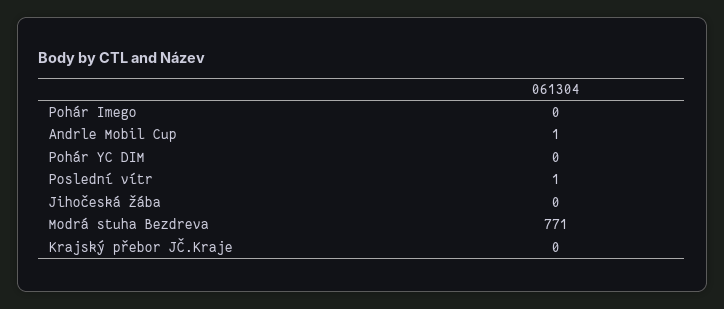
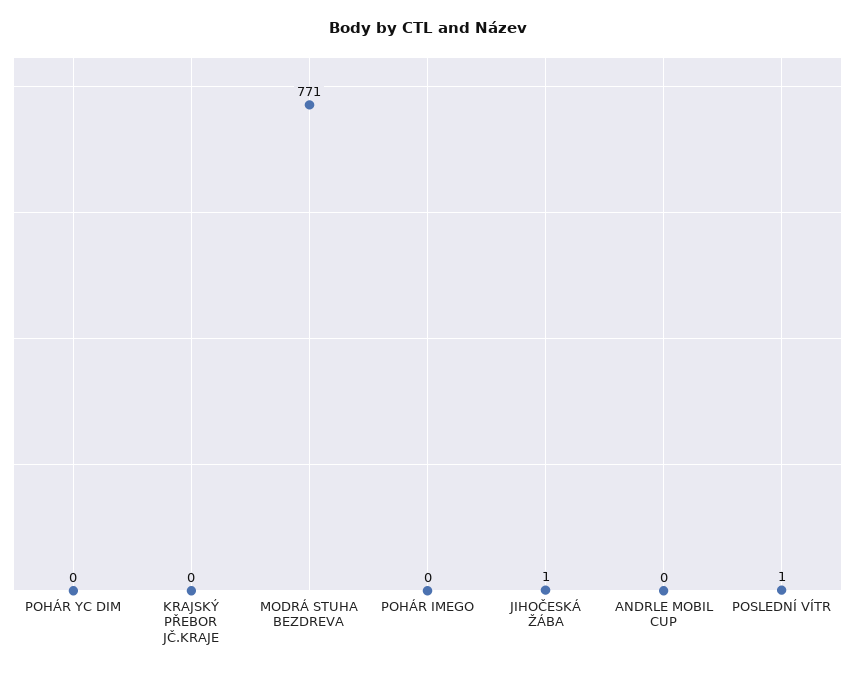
Andrle Mobil Cup: 1 -> 0
Jihočeská žába: 0 -> 1

